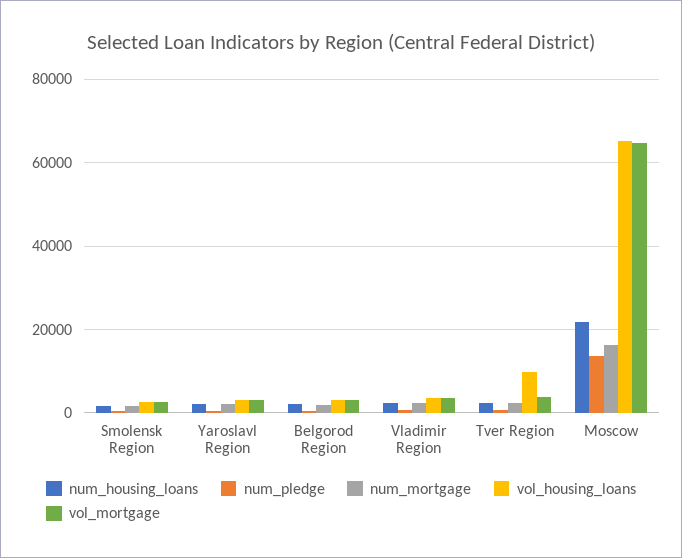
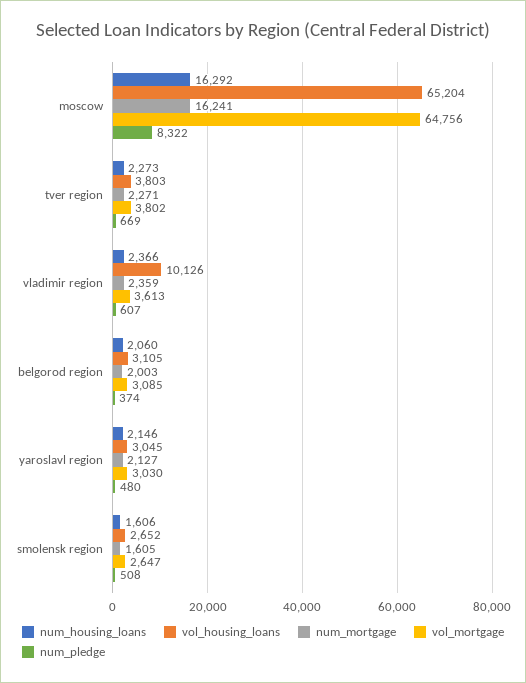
vol_housing_loans, Vladimir Region: 4000 -> 10126
vol_housing_loans, Tver Region: 10000 -> 3803
num_housing_loans, Moscow: 22000 -> 16292
num_pledge, Moscow: 14000 -> 8322

